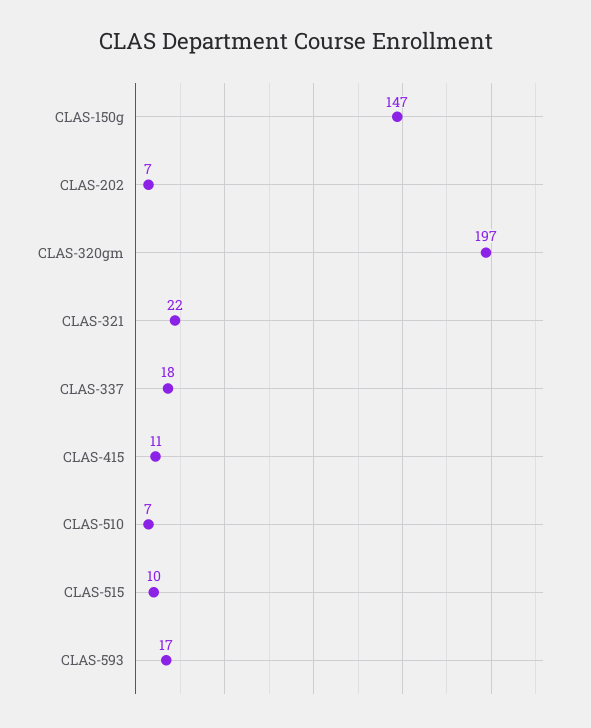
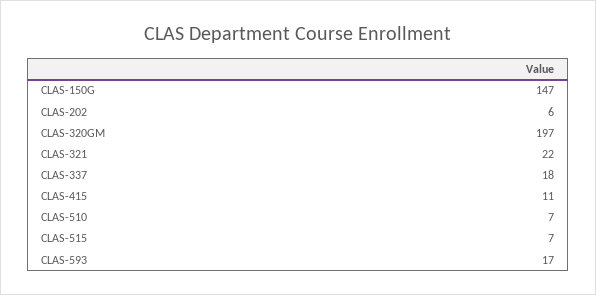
CLAS-202: 7 -> 6
CLAS-515: 10 -> 7

